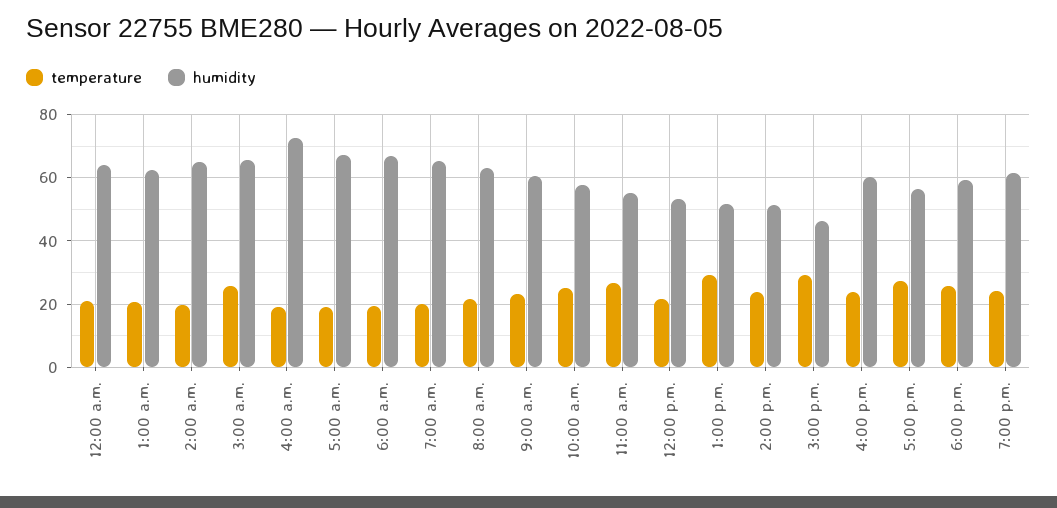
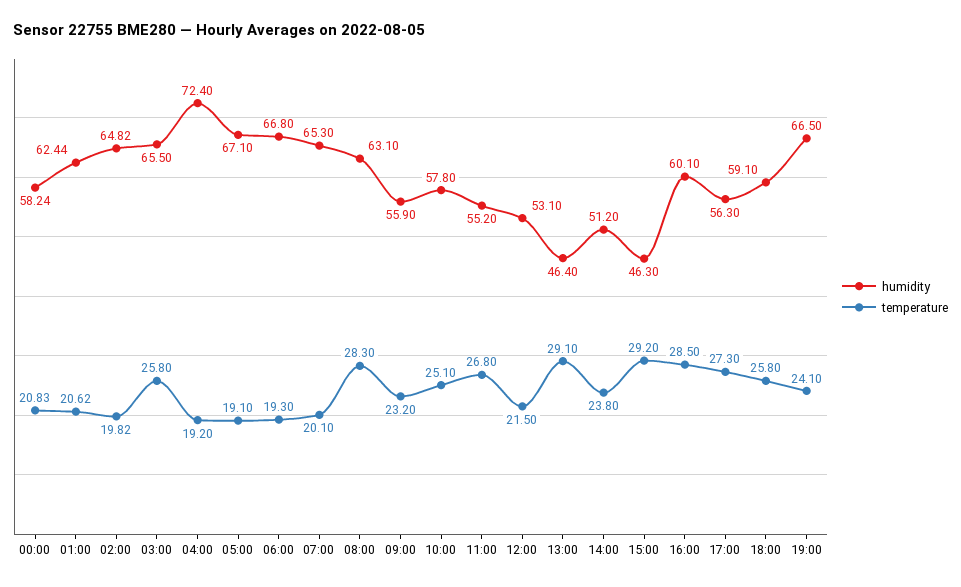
humidity, 12:00 a.m.: 64 -> 58.24
temperature, 8:00 a.m.: 22 -> 28.3
humidity, 9:00 a.m.: 60 -> 55.9
humidity, 1:00 p.m.: 52 -> 46.4
temperature, 4:00 p.m.: 24 -> 28.5
humidity, 7:00 p.m.: 62 -> 66.5

